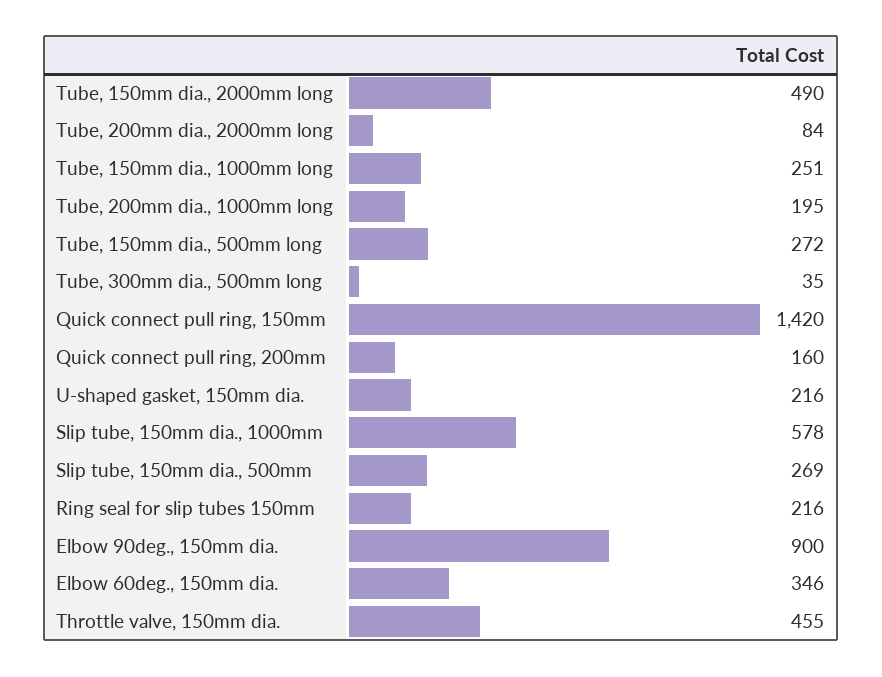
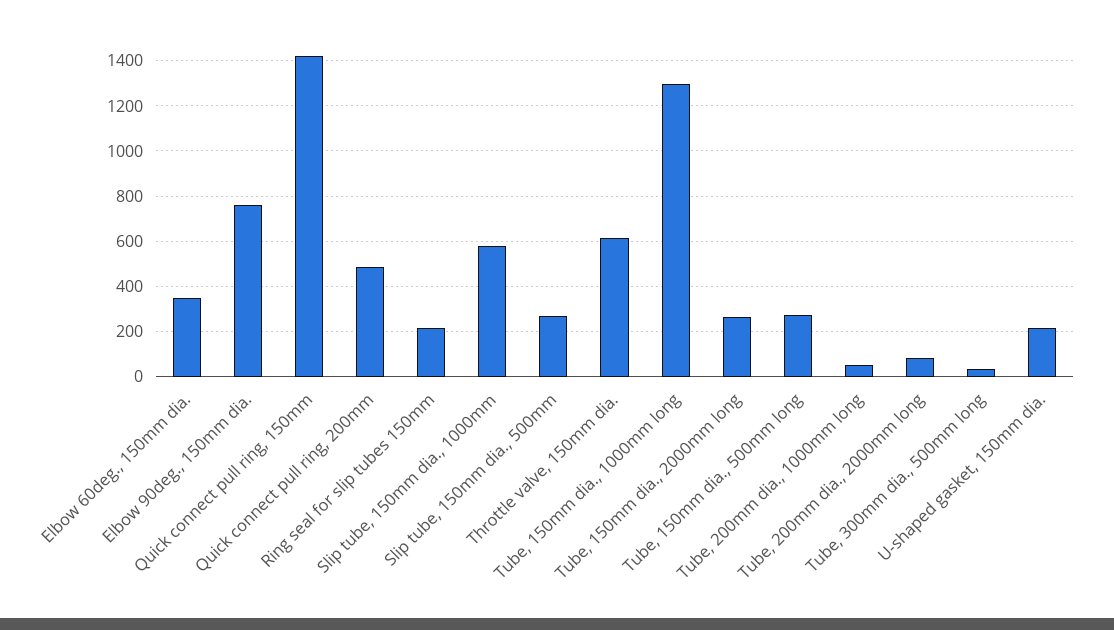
Tube, 150mm dia., 2000mm long: 490 -> 250
Tube, 150mm dia., 1000mm long: 251 -> 1300
Tube, 200mm dia., 1000mm long: 195 -> 50
Quick connect pull ring, 200mm: 160 -> 500
Elbow 90deg., 150mm dia.: 900 -> 750
Throttle valve, 150mm dia.: 455 -> 600

